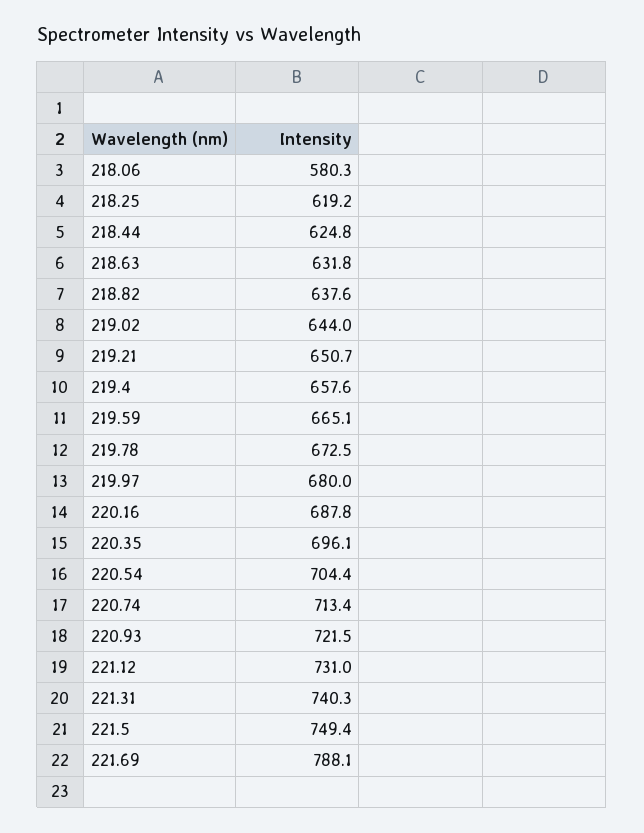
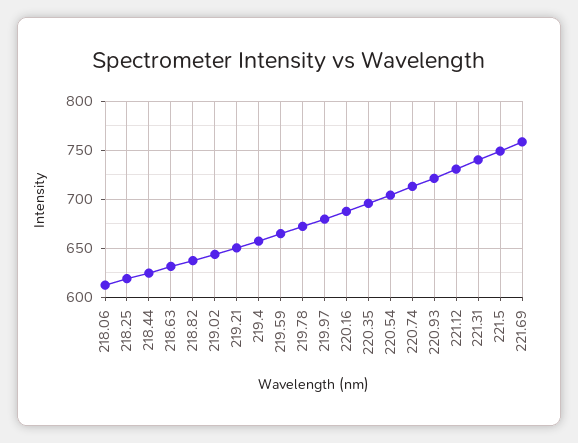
218.06: 580.3 -> 610
221.69: 788.1 -> 760

